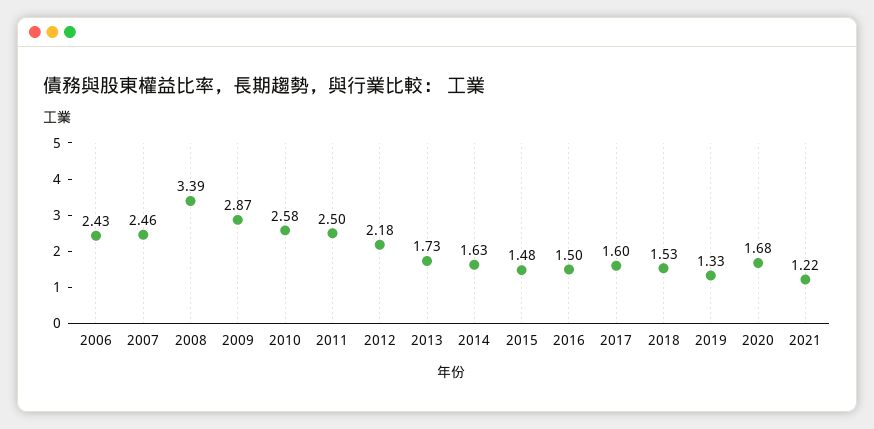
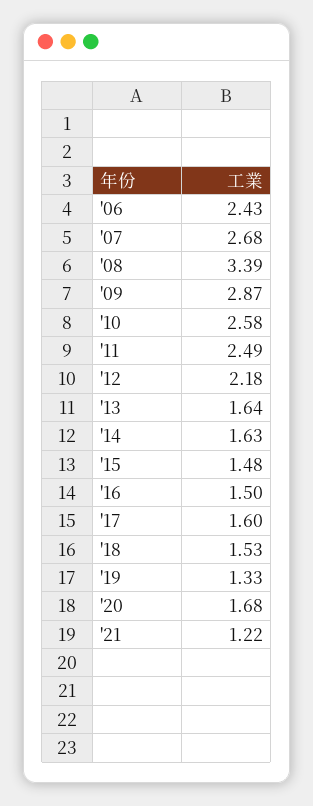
2007: 2.46 -> 2.68
2011: 2.5 -> 2.49
2013: 1.73 -> 1.64

